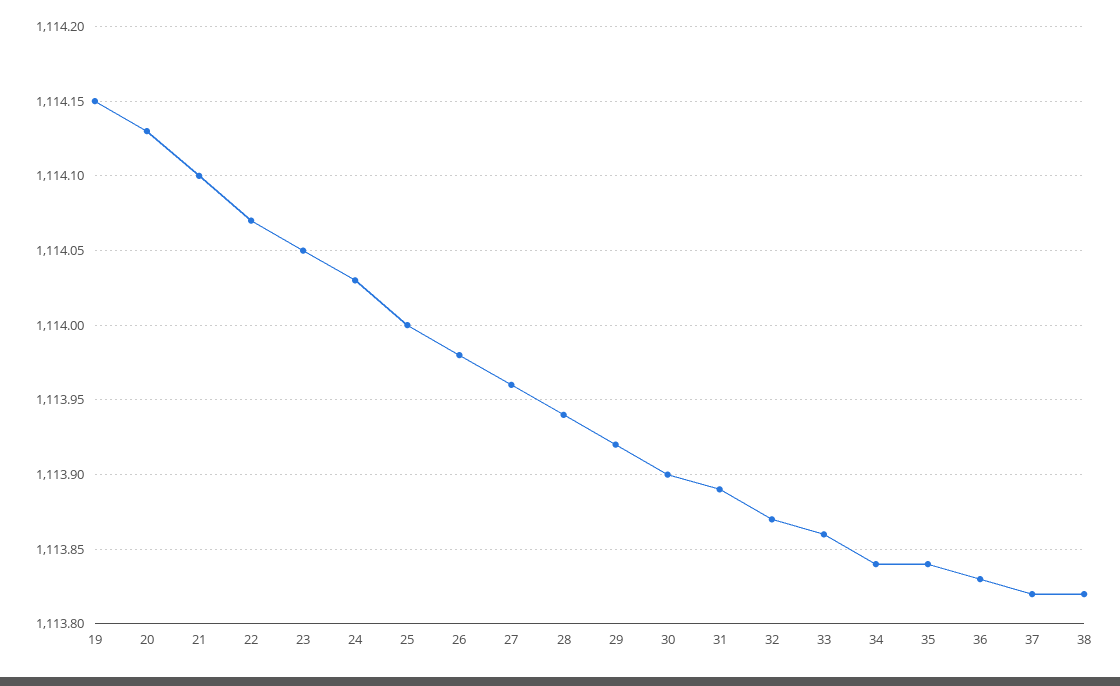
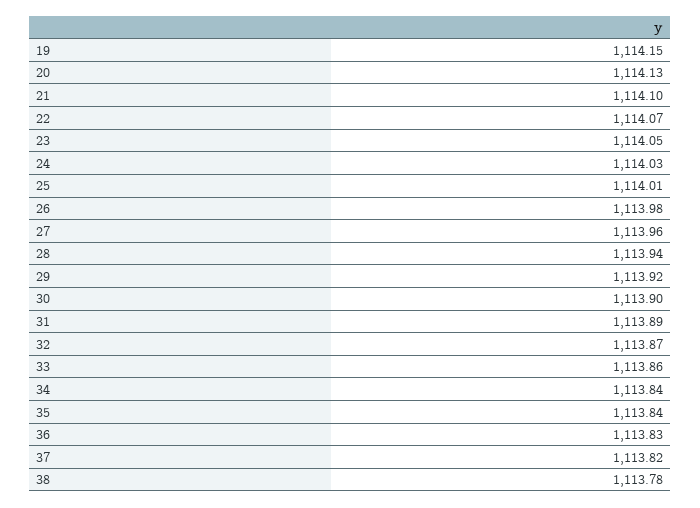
25: 1114 -> 1114.01
38: 1113.82 -> 1113.78

